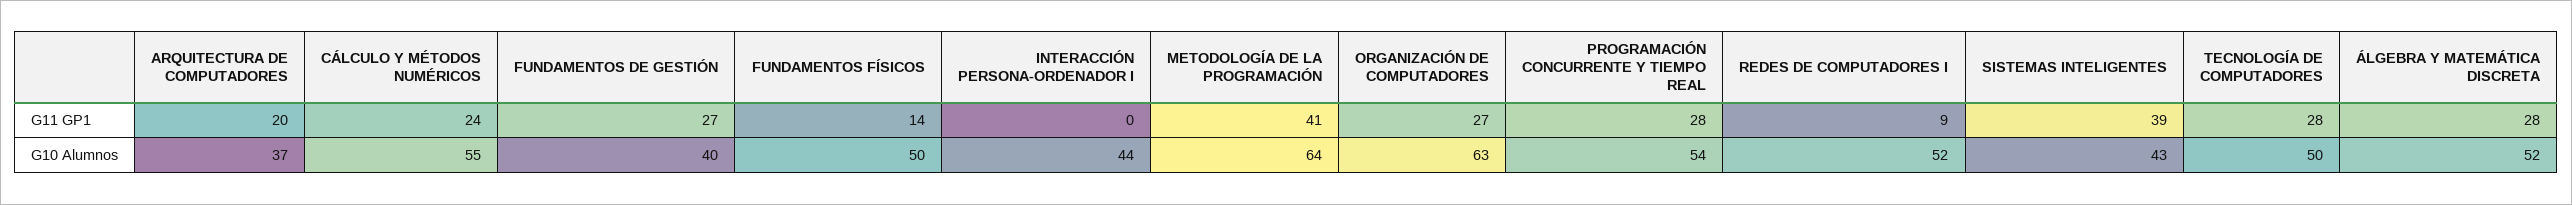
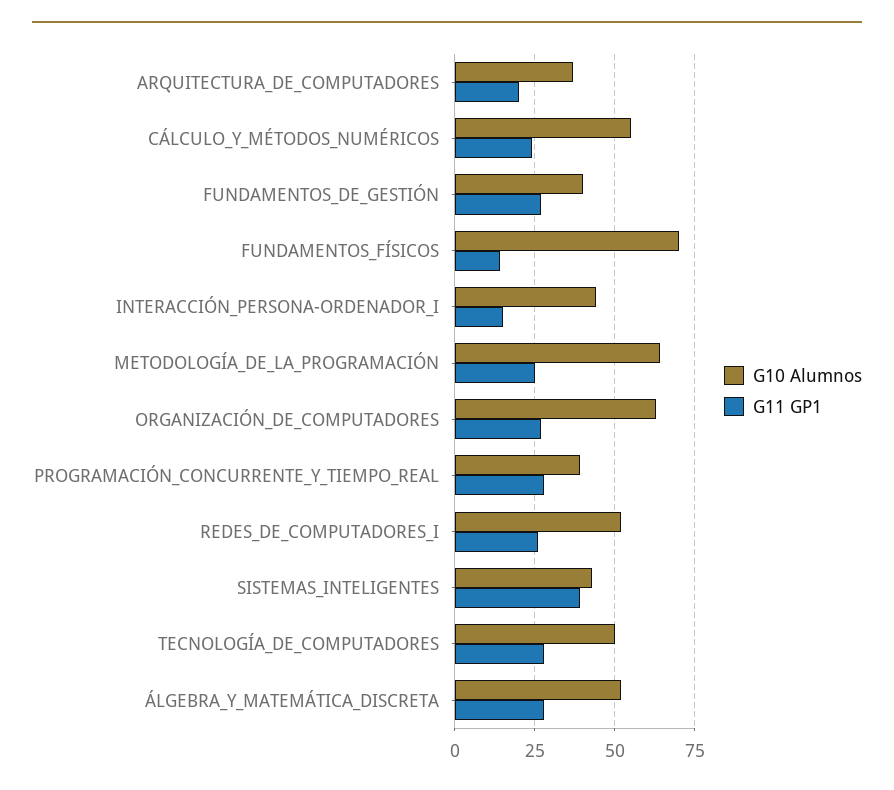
G11 GP1, INTERACCIÓN PERSONA-ORDENADOR I: 0 -> 15
G11 GP1, METODOLOGÍA DE LA PROGRAMACIÓN: 41 -> 25
G11 GP1, REDES DE COMPUTADORES I: 9 -> 25
G10 Alumnos, FUNDAMENTOS FÍSICOS: 50 -> 70
G10 Alumnos, PROGRAMACIÓN CONCURRENTE Y TIEMPO REAL: 54 -> 40

